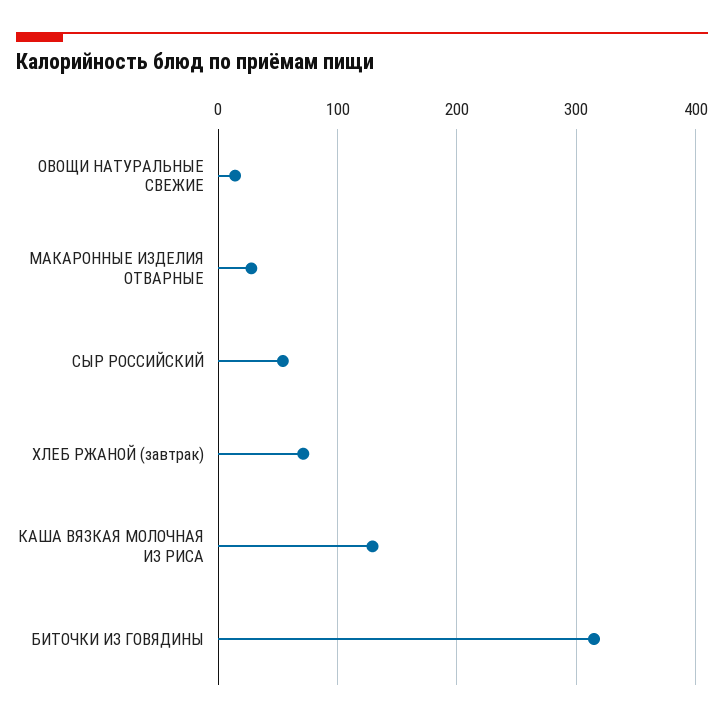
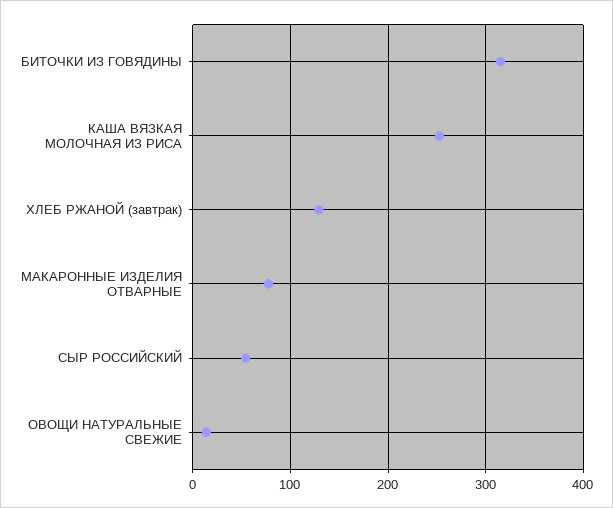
МАКАРОННЫЕ ИЗДЕЛИЯ ОТВАРНЫЕ: 30 -> 80
ХЛЕБ РЖАНОЙ (завтрак): 70 -> 130
КАША ВЯЗКАЯ МОЛОЧНАЯ ИЗ РИСА: 130 -> 250

